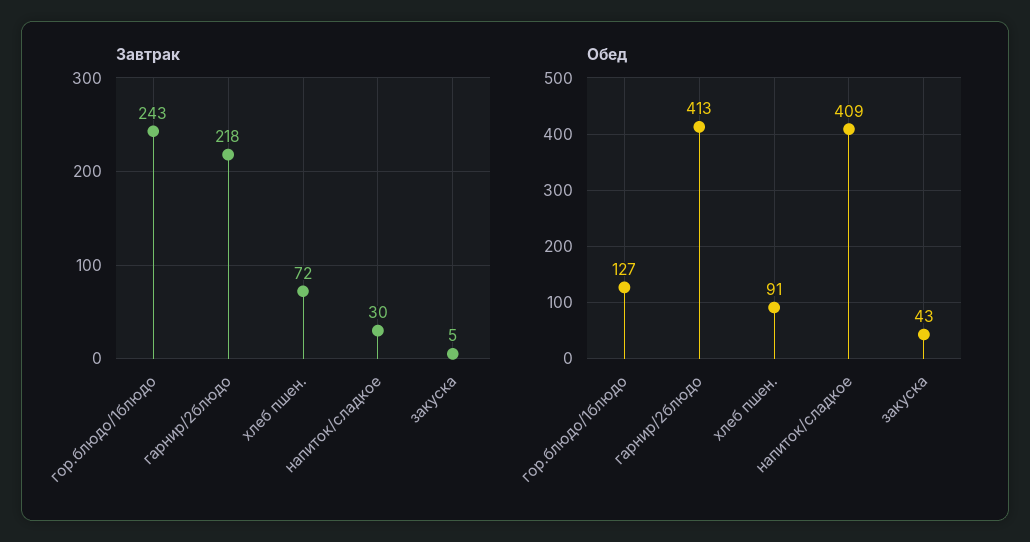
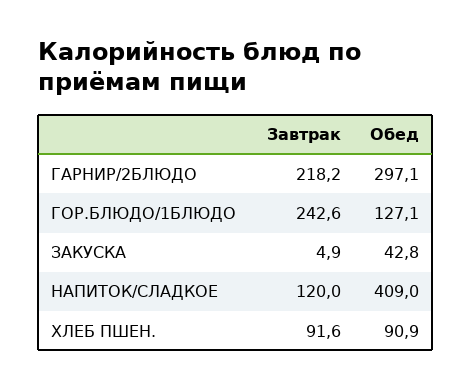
Завтрак, хлеб пшен.: 72 -> 91.6
Завтрак, напиток/сладкое: 30 -> 120
Обед, гарнир/2блюдо: 413 -> 297.1

